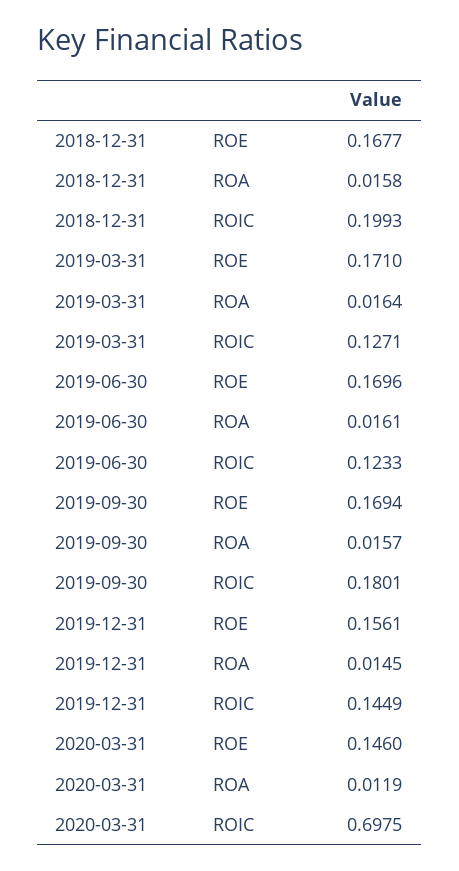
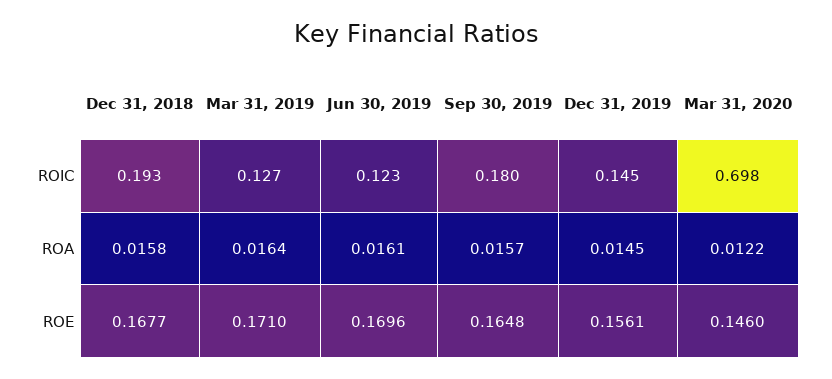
2018-12-31, ROIC: 0.1993 -> 0.193
2019-09-30, ROE: 0.1694 -> 0.1648
2020-03-31, ROA: 0.0119 -> 0.0122

